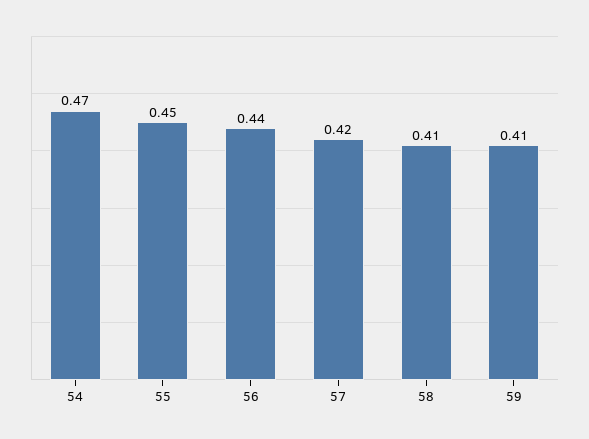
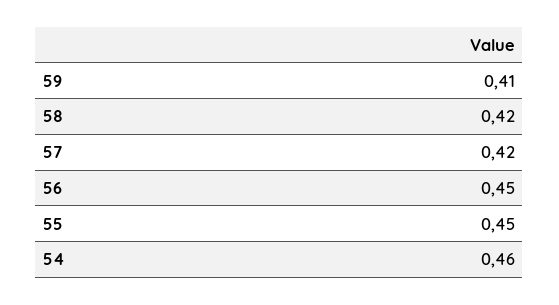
54: 0.47 -> 0.46
56: 0.44 -> 0.45
58: 0.41 -> 0.42

